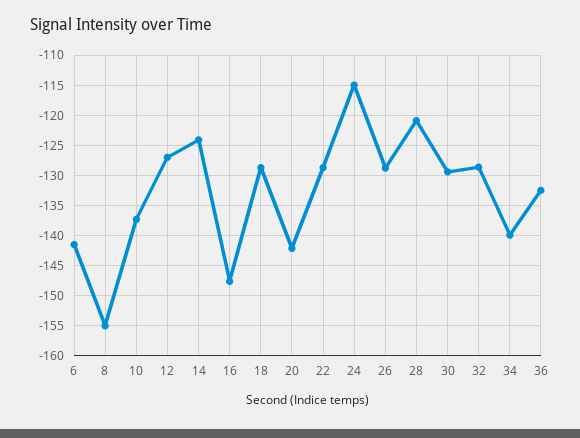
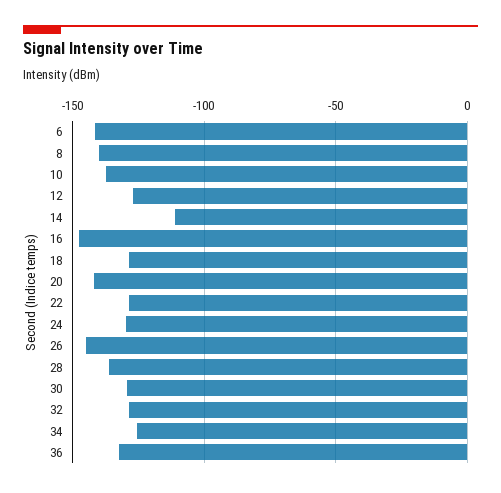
8: -155 -> -140
14: -124 -> -110
24: -115 -> -130
26: -129 -> -145
28: -121 -> -135
34: -140 -> -125

